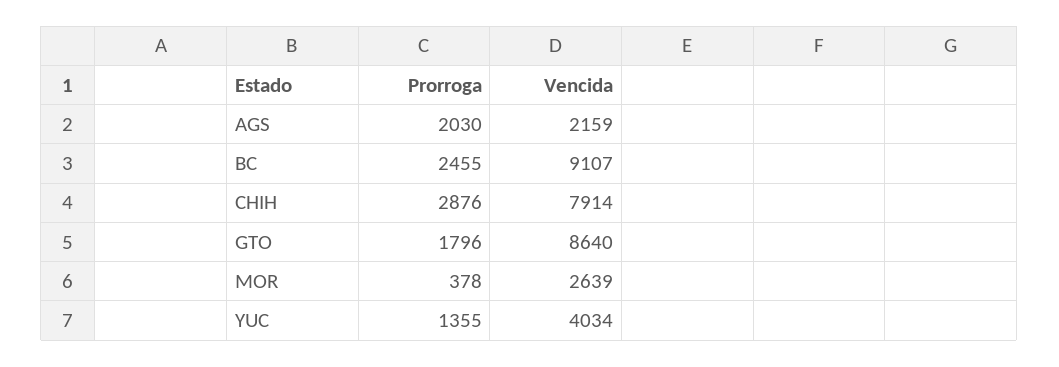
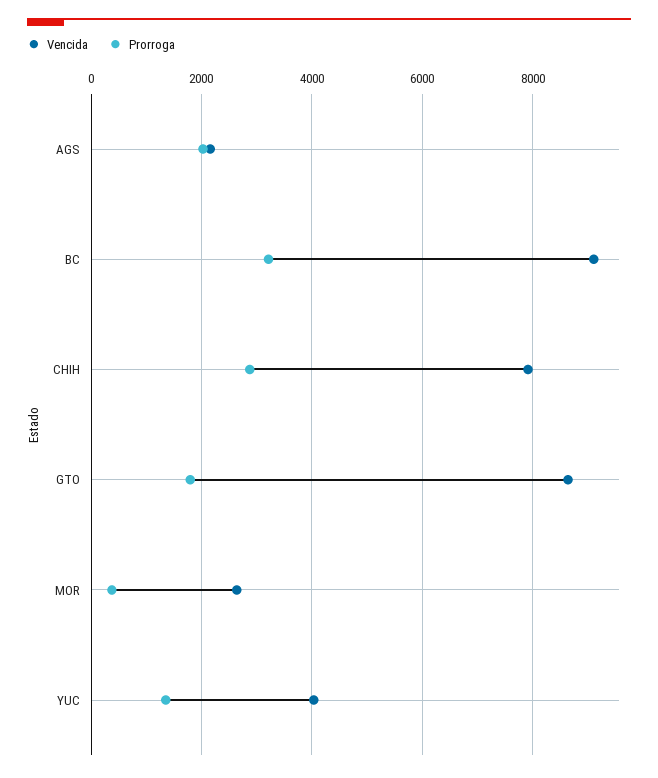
Prorroga, BC: 2455 -> 3200

